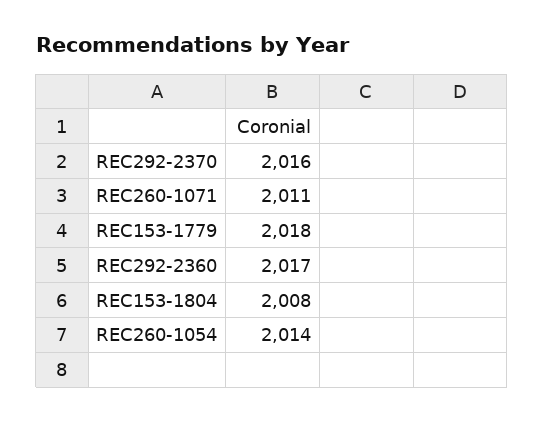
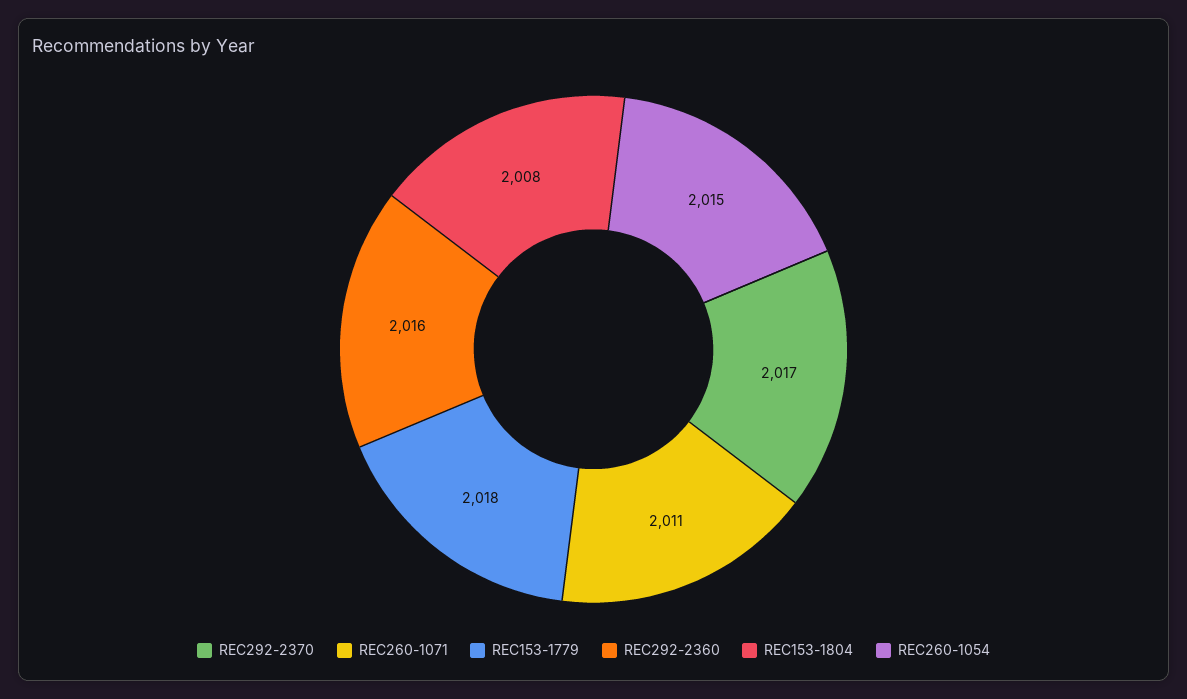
REC292-2370: 2016 -> 2017
REC292-2360: 2017 -> 2016
REC260-1054: 2014 -> 2015

